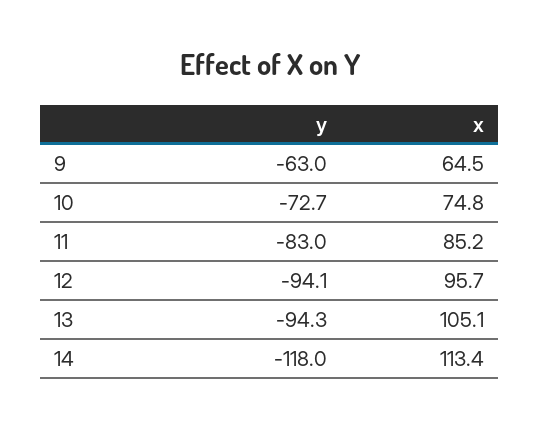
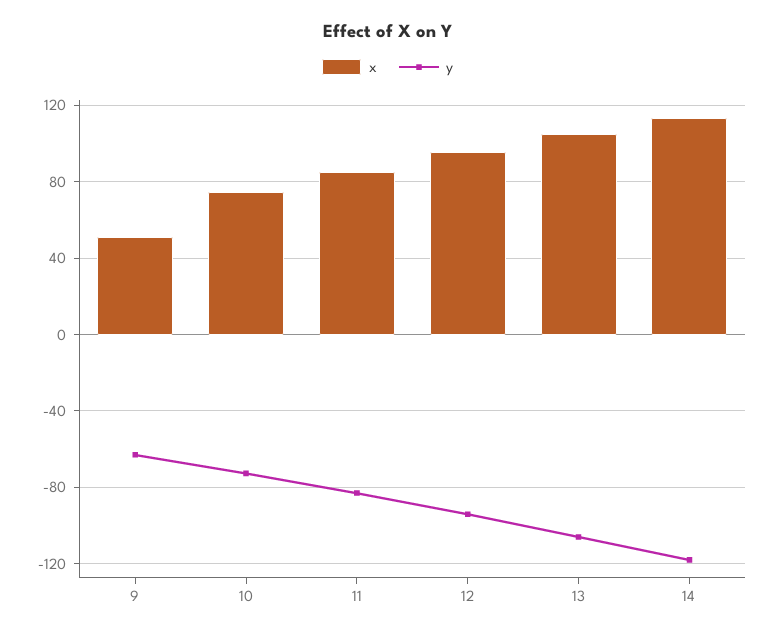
x, 9: 64.5 -> 50
y, 13: -94.3 -> -105

